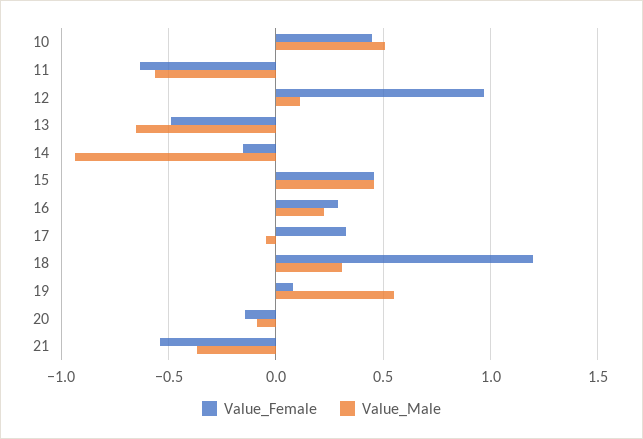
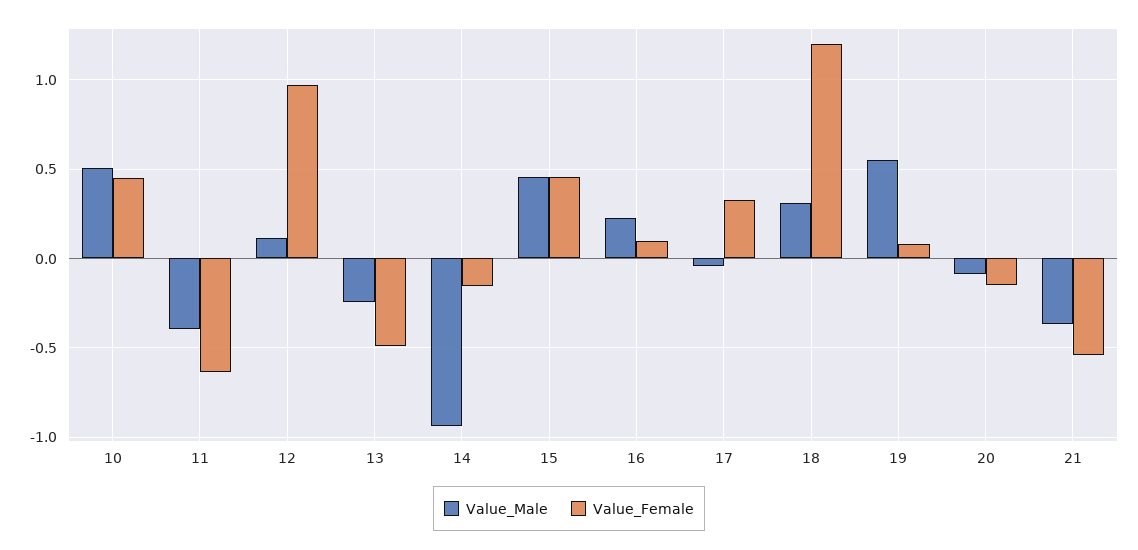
Value_Male, 11: -0.55 -> -0.4
Value_Male, 13: -0.65 -> -0.25
Value_Female, 16: 0.3 -> 0.1

